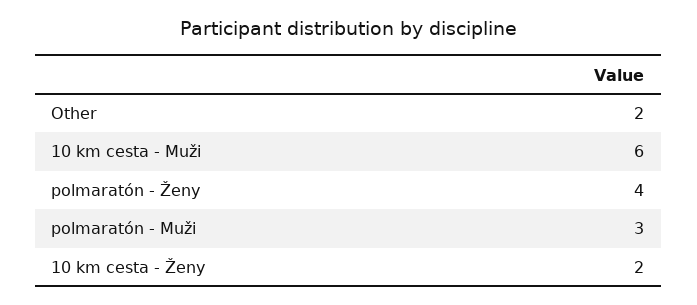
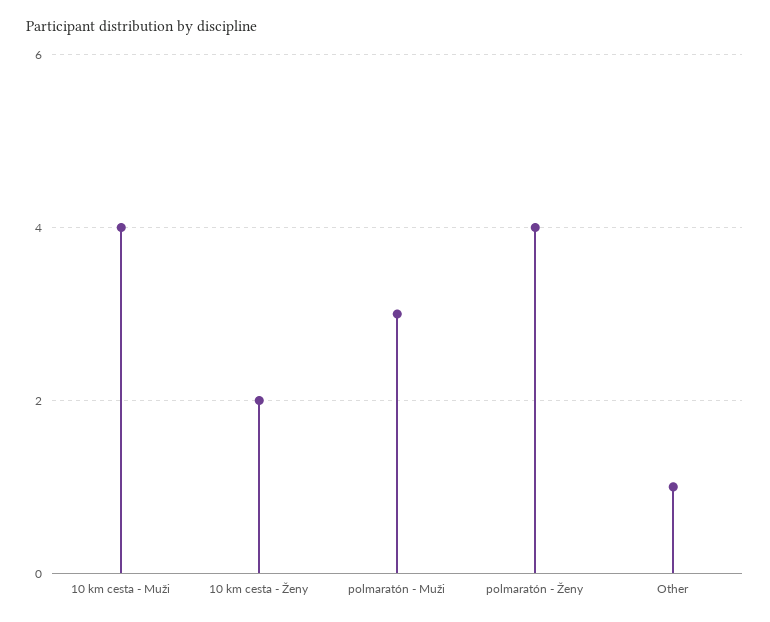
Other: 2 -> 1
10 km cesta - Muži: 6 -> 4

